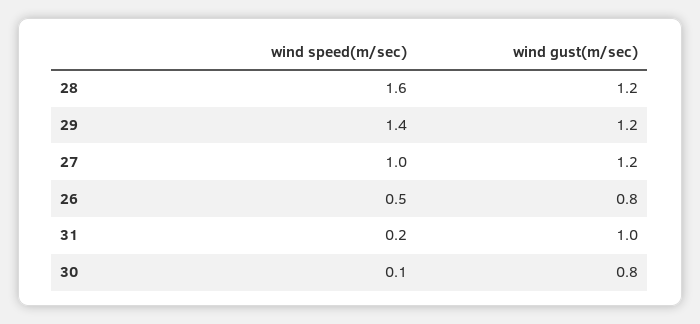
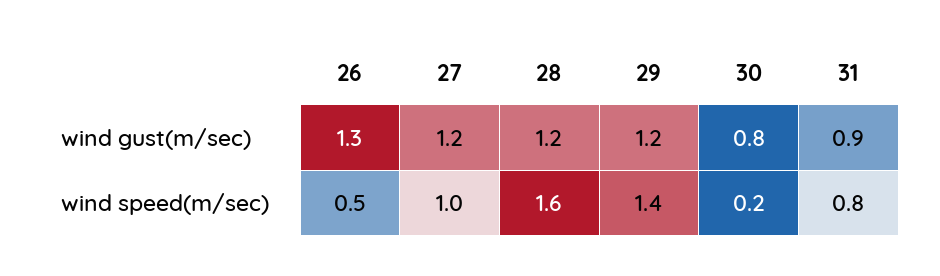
wind gust(m/sec), 26: 0.8 -> 1.3
wind speed(m/sec), 31: 0.2 -> 0.8
wind gust(m/sec), 31: 1 -> 0.9
wind speed(m/sec), 30: 0.1 -> 0.2

